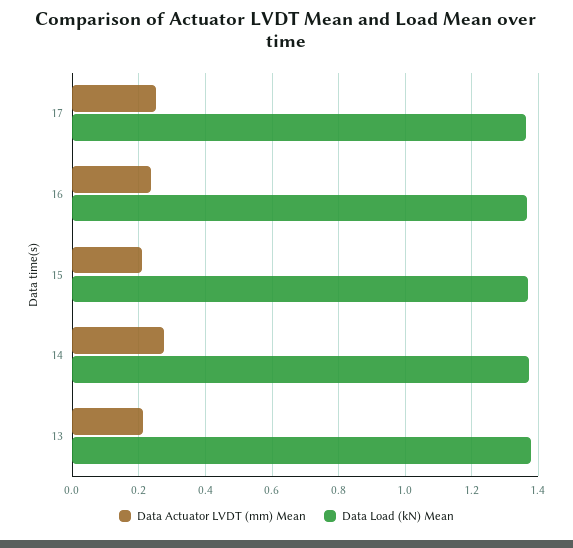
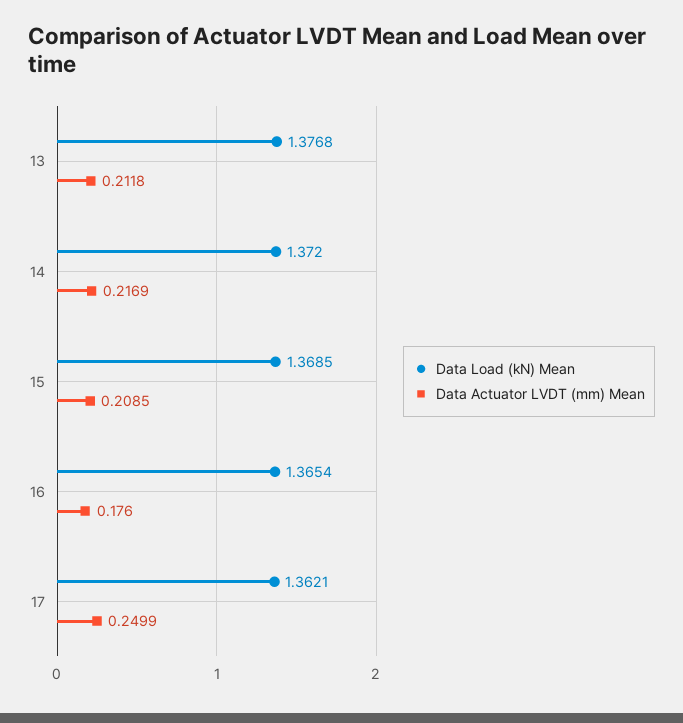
Data Actuator LVDT (mm) Mean, 16: 0.24 -> 0.176
Data Actuator LVDT (mm) Mean, 14: 0.28 -> 0.2169

